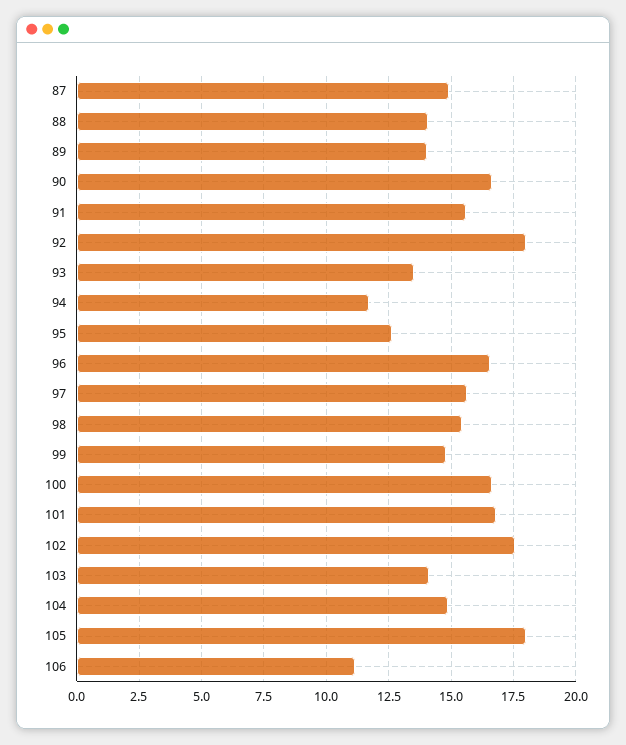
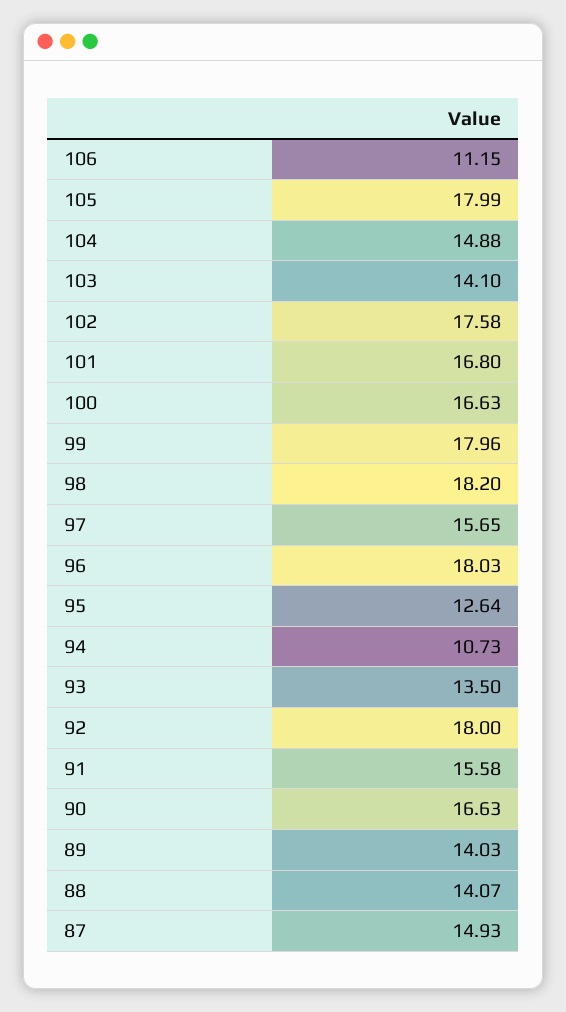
94: 11.75 -> 10.73
96: 16.5 -> 18.03
98: 15.5 -> 18.2
99: 14.75 -> 17.96

